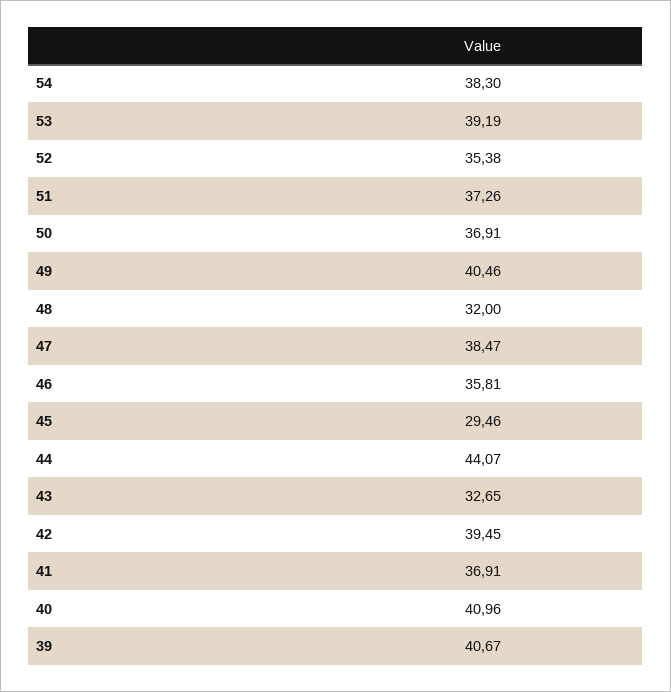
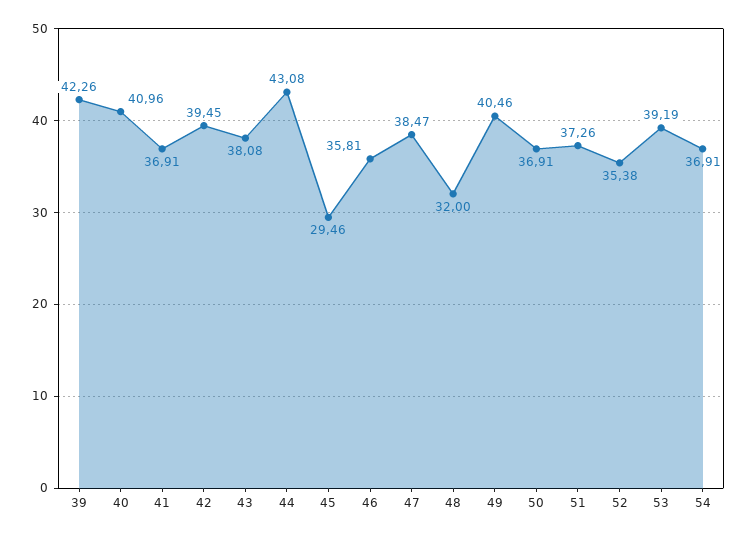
54: 38.3 -> 36.91
44: 44.07 -> 43.08
43: 32.65 -> 38.08
39: 40.67 -> 42.26

